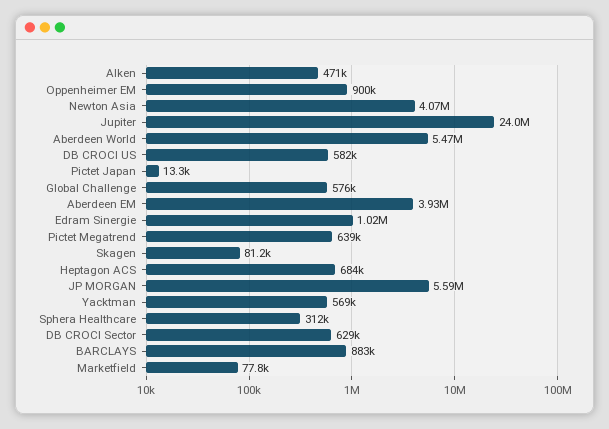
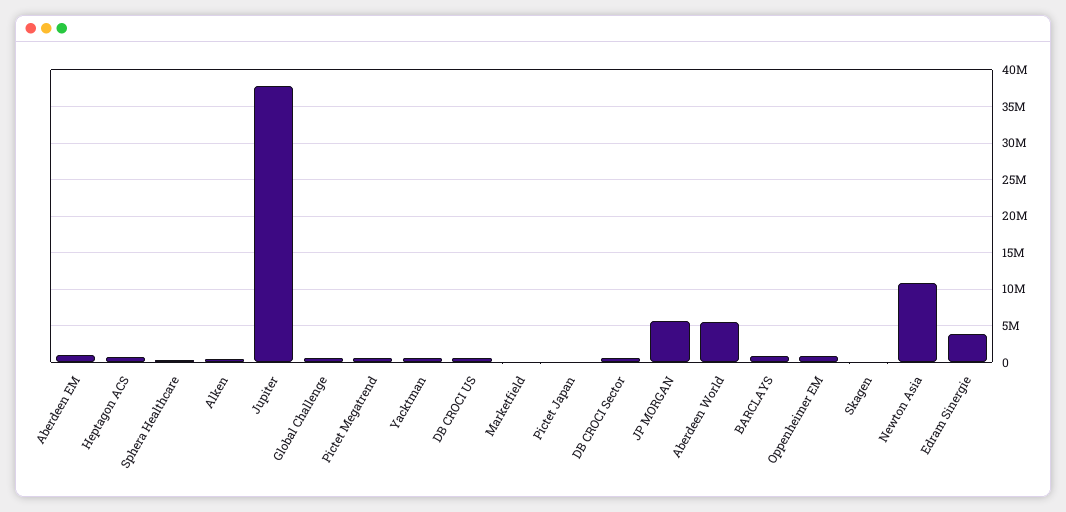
Newton Asia: 4070000 -> 11000000
Jupiter: 24000000 -> 38000000
Aberdeen EM: 3930000 -> 1000000
Edram Sinergie: 1020000 -> 4000000

